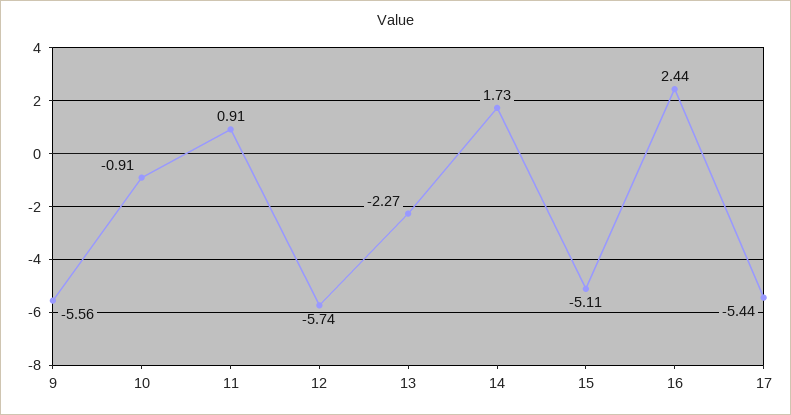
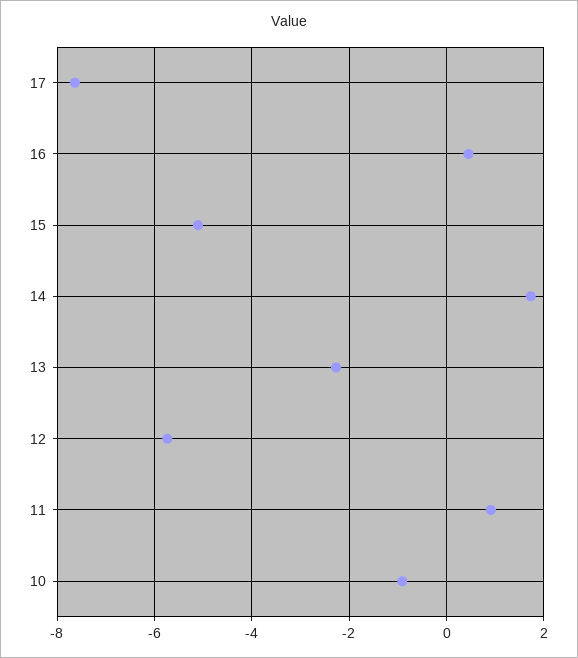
9: -5.56 -> none
16: 2.44 -> 0.4
17: -5.44 -> -7.6

